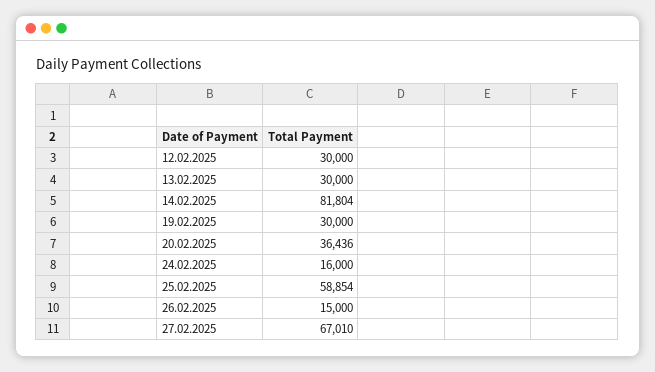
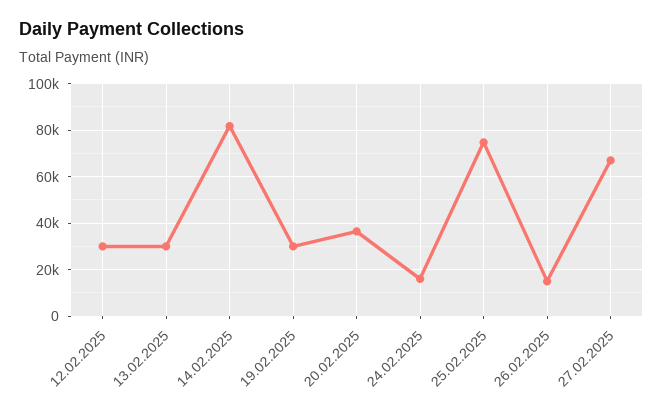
25.02.2025: 58854 -> 75000

